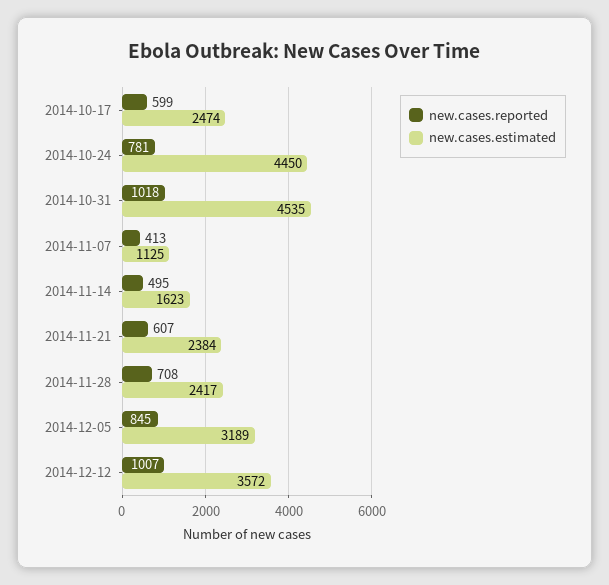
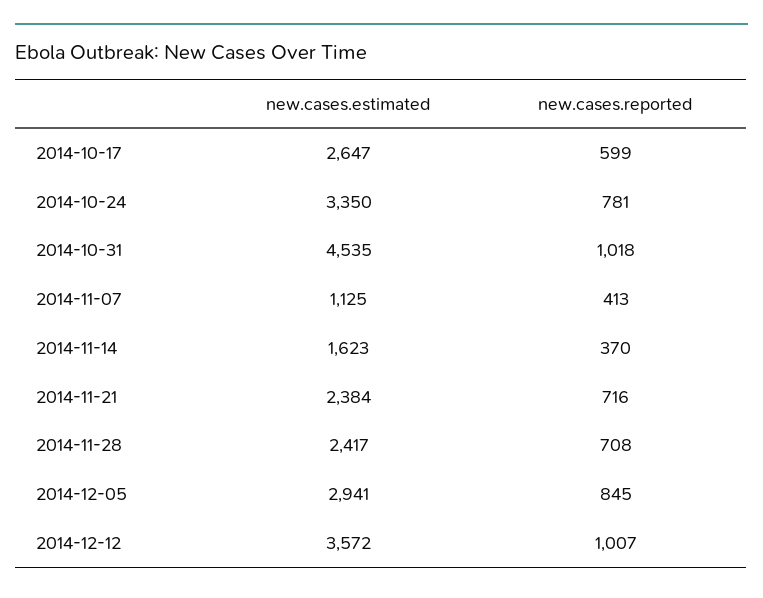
new.cases.estimated, 2014-10-17: 2474 -> 2647
new.cases.estimated, 2014-10-24: 4450 -> 3350
new.cases.reported, 2014-11-14: 495 -> 370
new.cases.reported, 2014-11-21: 607 -> 716
new.cases.estimated, 2014-12-05: 3189 -> 2941

